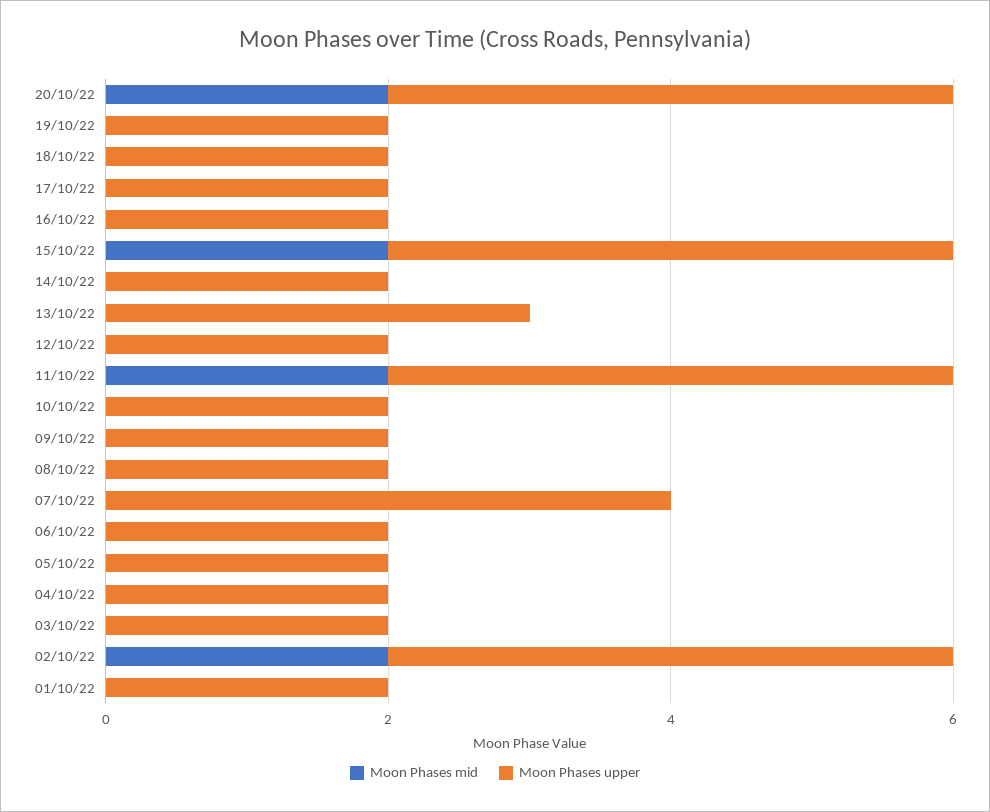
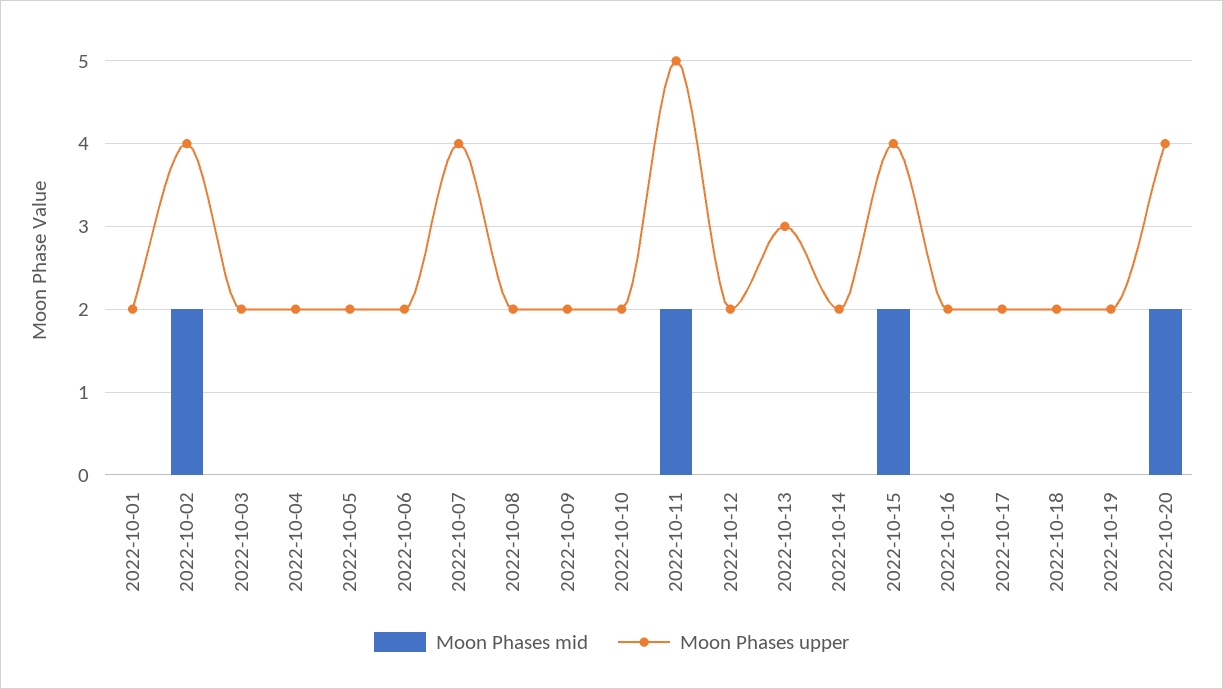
Moon Phases upper, 11/10/22: 4 -> 5

